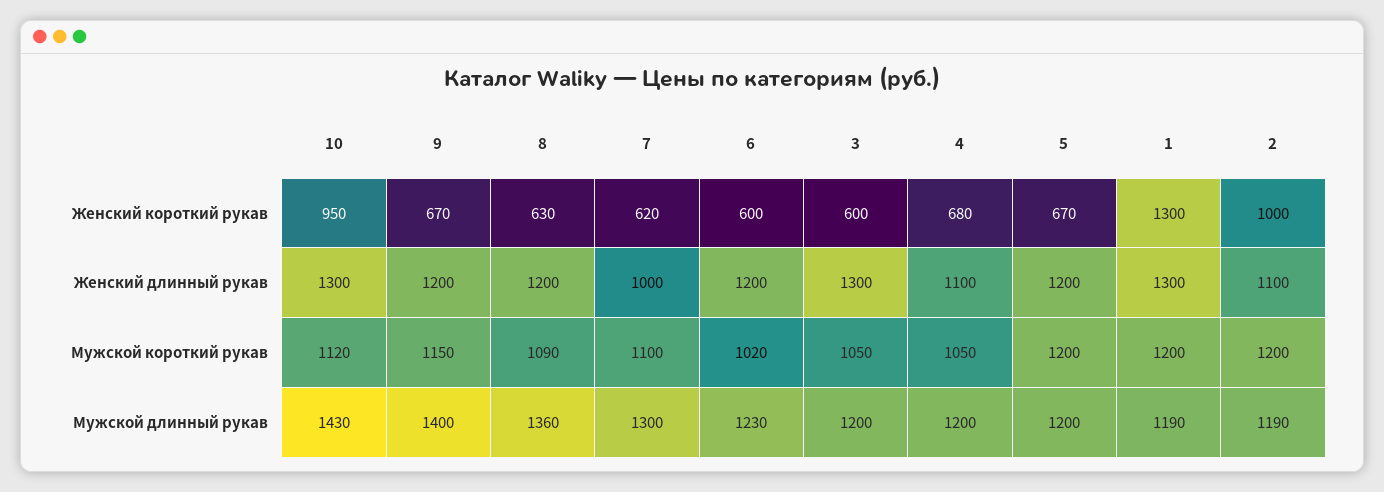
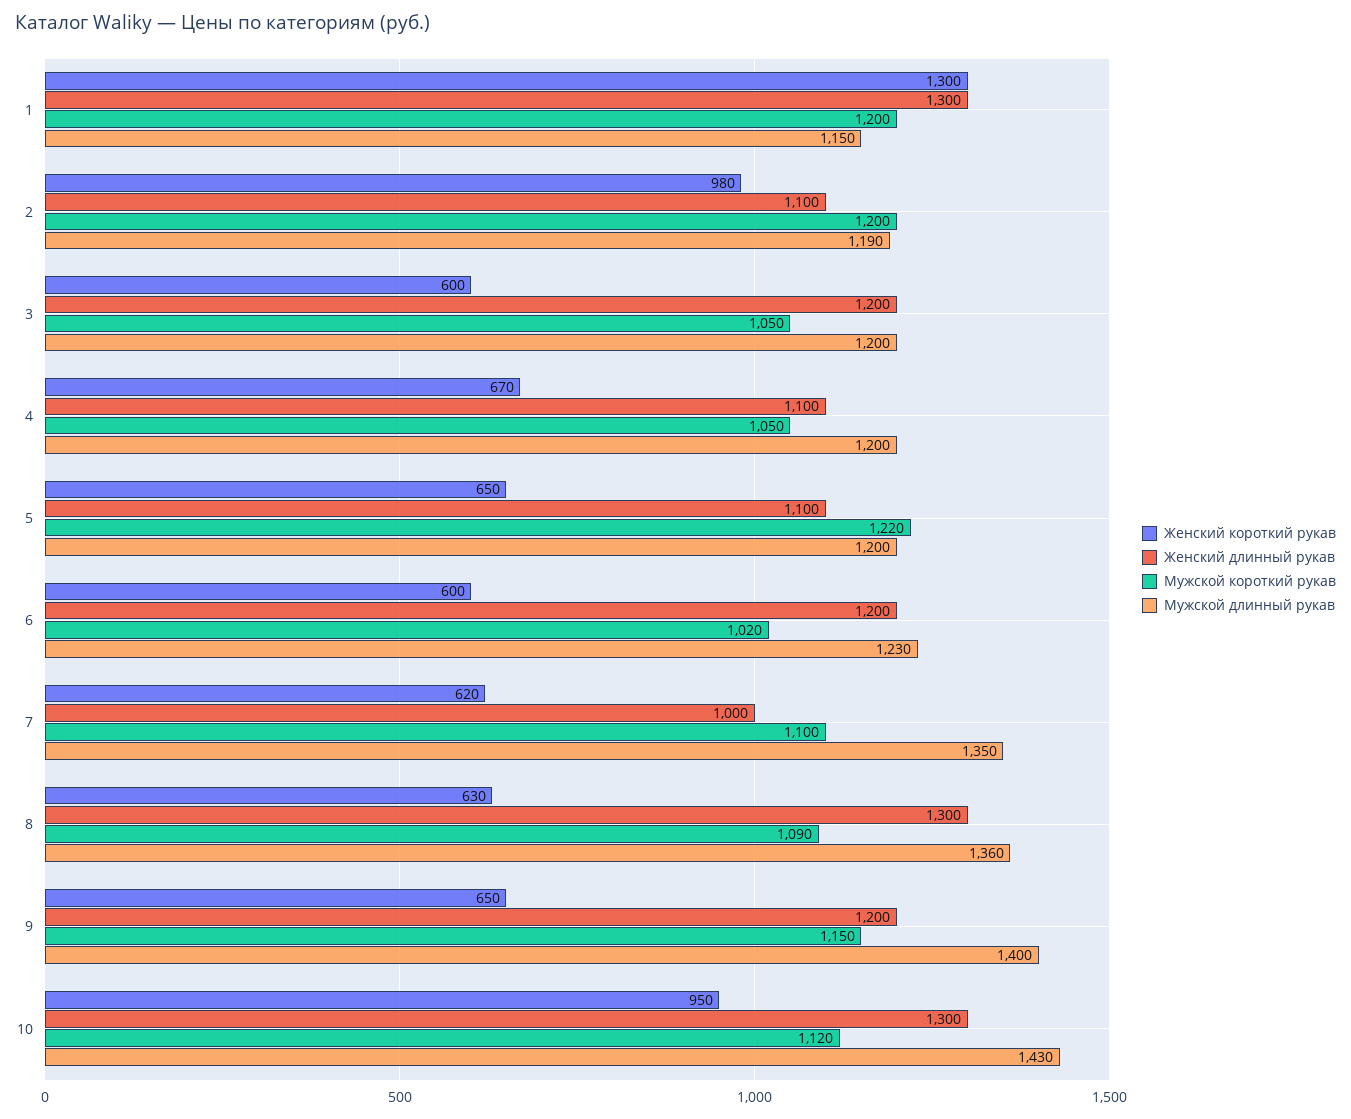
Женский короткий рукав, 9: 670 -> 650
Женский короткий рукав, 4: 680 -> 670
Женский короткий рукав, 5: 670 -> 650
Женский короткий рукав, 2: 1000 -> 980
Женский длинный рукав, 8: 1200 -> 1300
Женский длинный рукав, 3: 1300 -> 1200
Женский длинный рукав, 5: 1200 -> 1100
Мужской короткий рукав, 5: 1200 -> 1220
Мужской длинный рукав, 7: 1300 -> 1350
Мужской длинный рукав, 1: 1190 -> 1150

